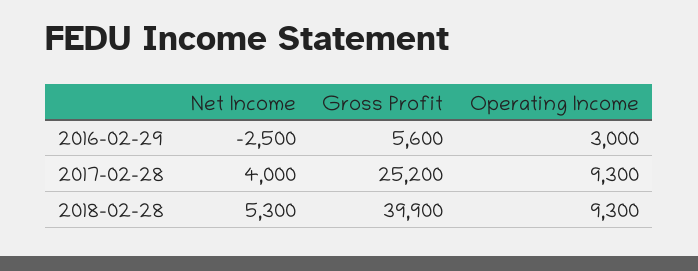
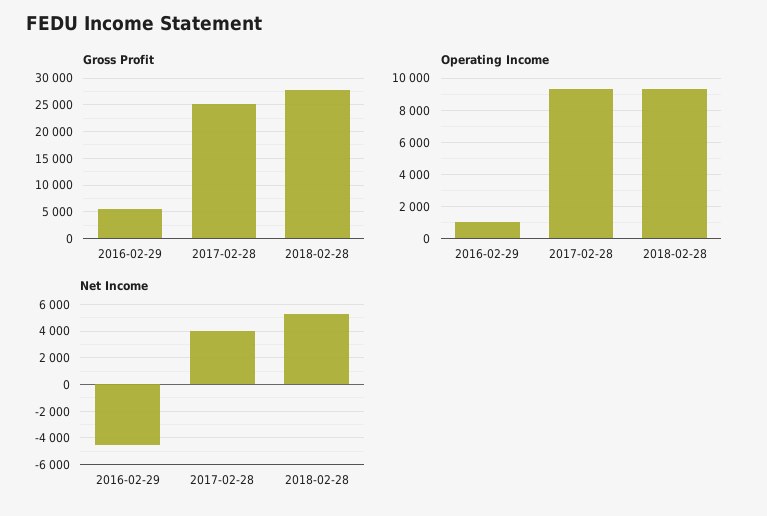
Net Income, 2016-02-29: -2500 -> -4500
Operating Income, 2016-02-29: 3000 -> 1000
Gross Profit, 2018-02-28: 39900 -> 27500

